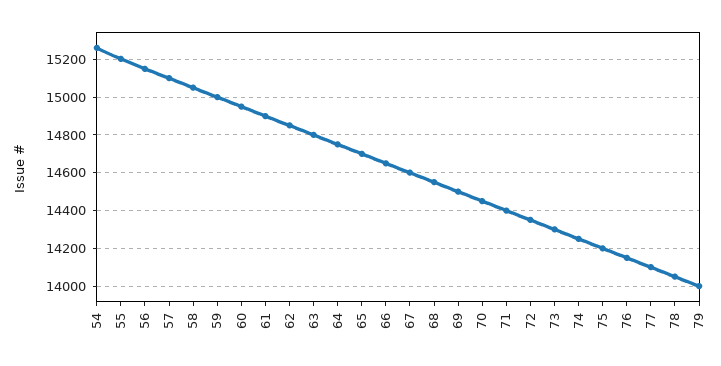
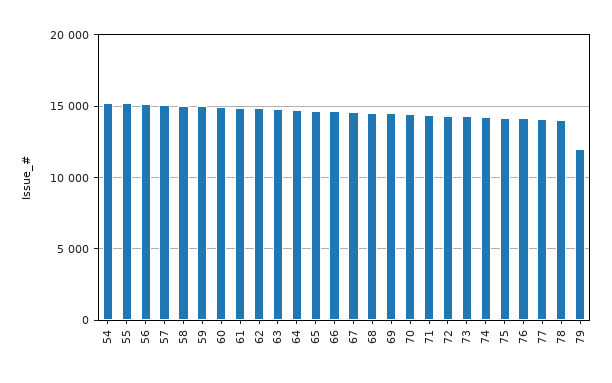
79: 14000 -> 12000

